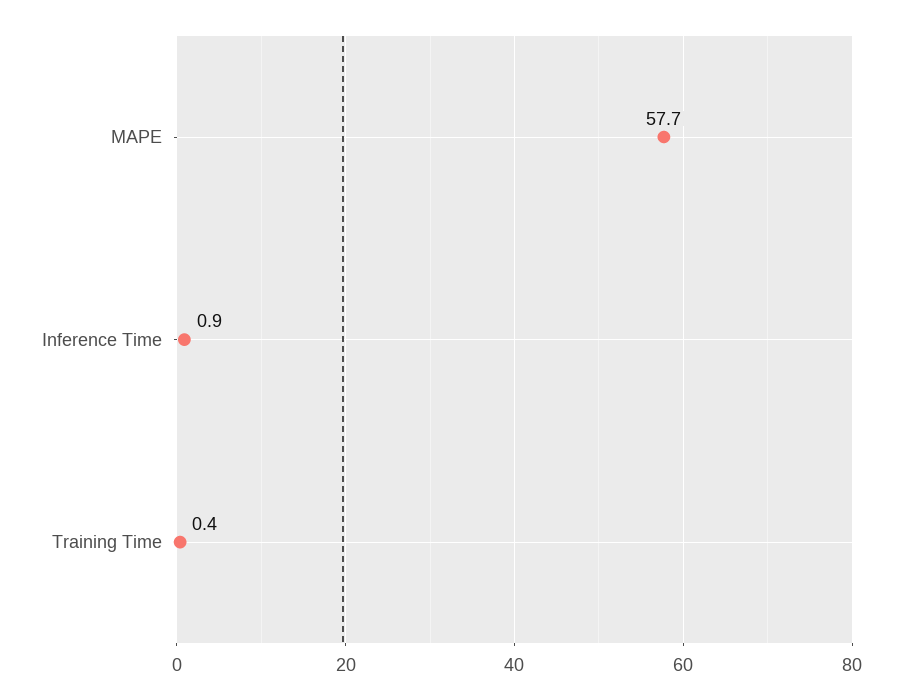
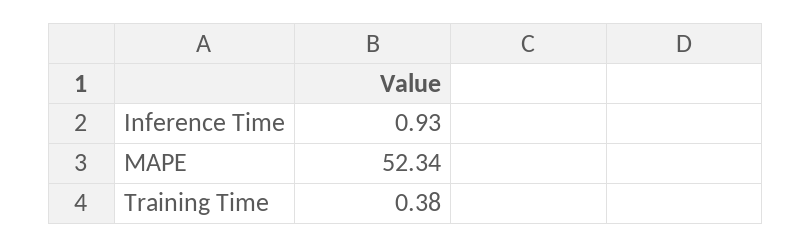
MAPE: 57.7 -> 52.34

